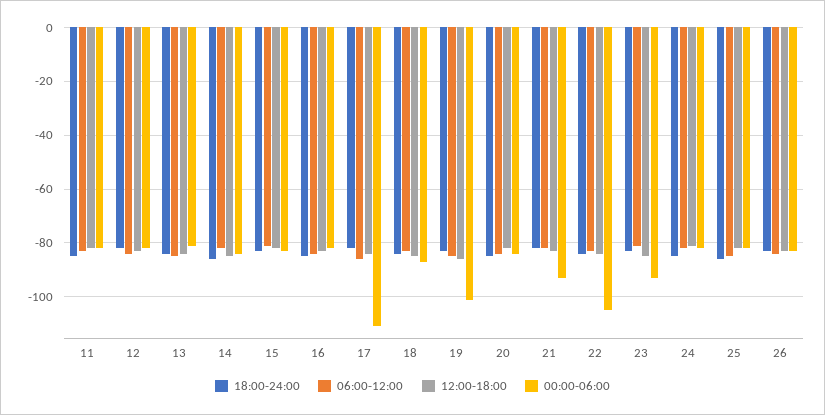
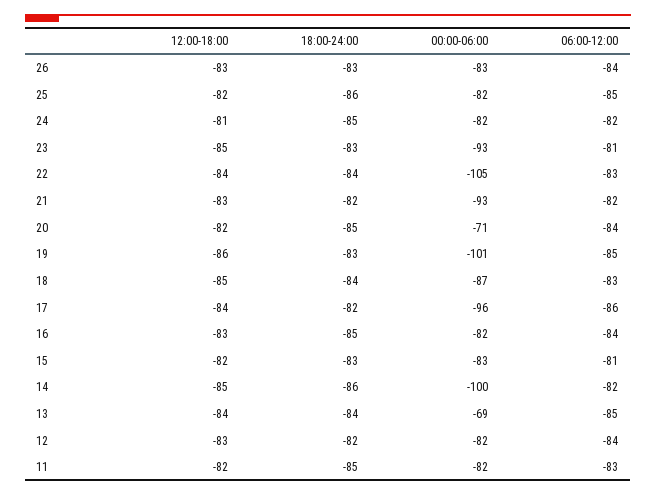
00:00-06:00, 13: -80 -> -69
00:00-06:00, 14: -85 -> -100
00:00-06:00, 17: -110 -> -96
00:00-06:00, 20: -85 -> -71

